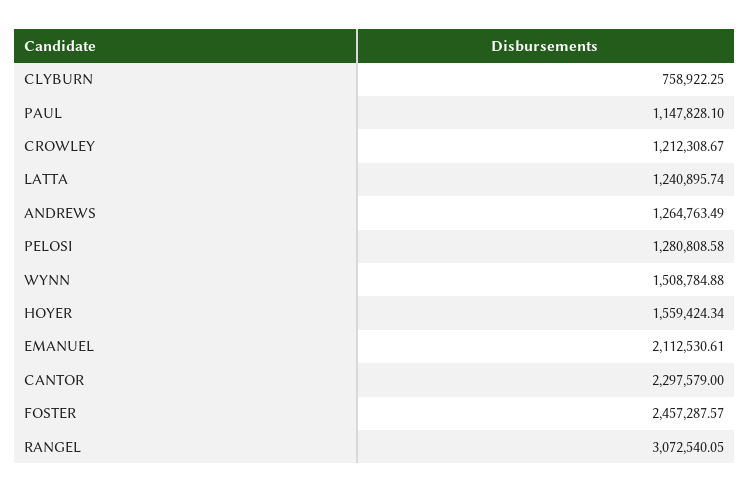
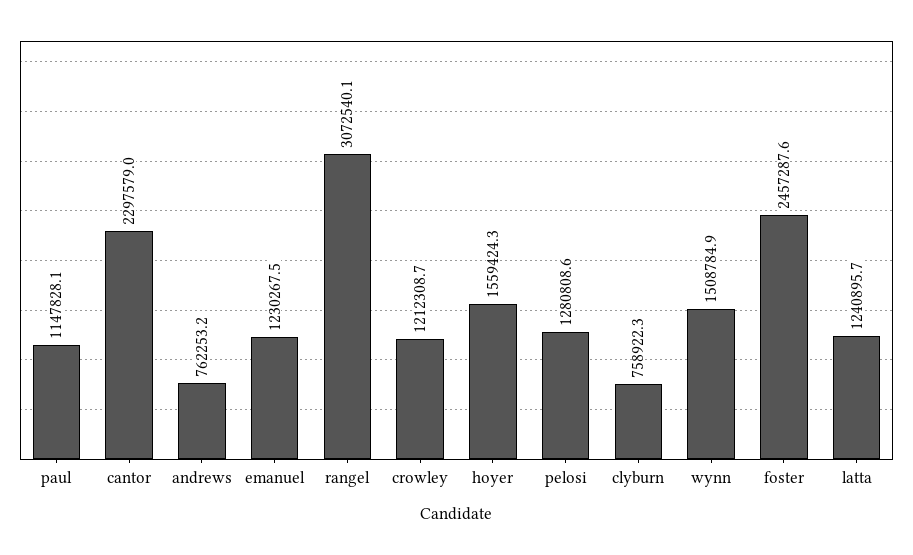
ANDREWS: 1264763.49 -> 762253.2
EMANUEL: 2112530.61 -> 1230267.5

